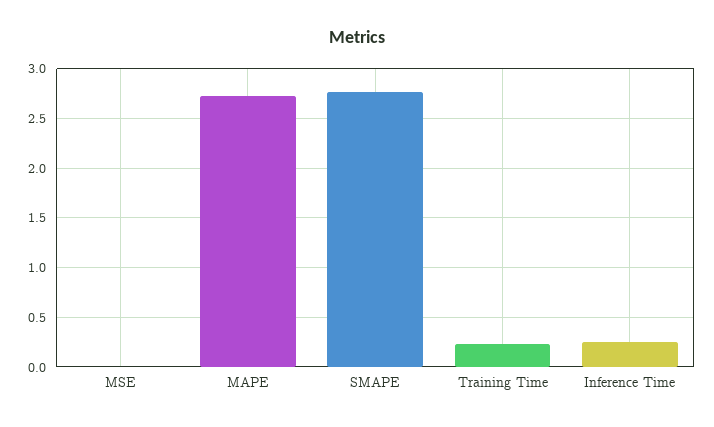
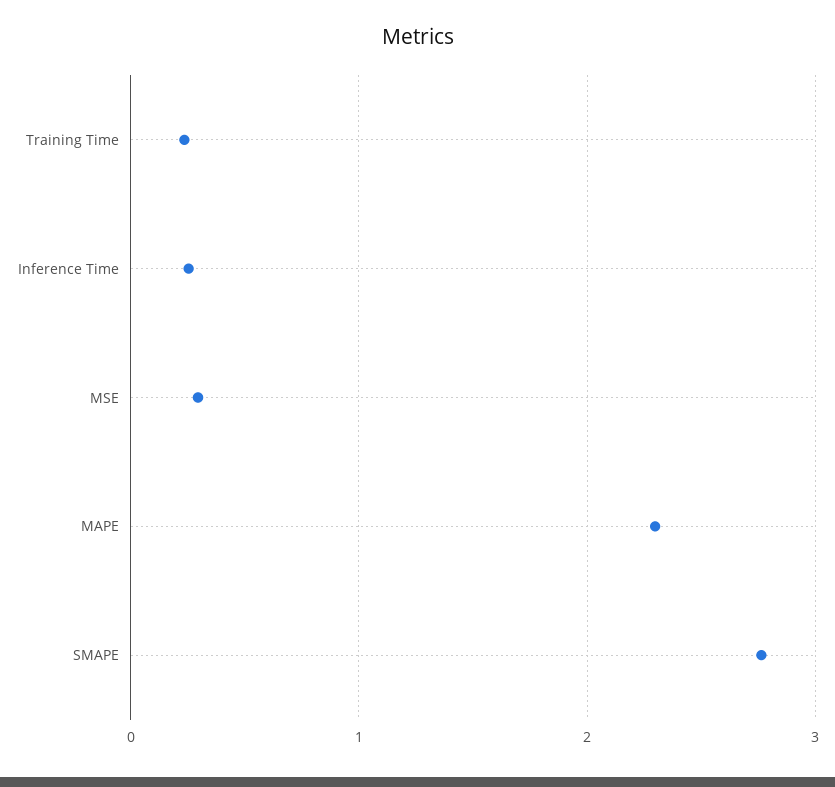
MSE: 0 -> 0.3
MAPE: 2.7 -> 2.3

